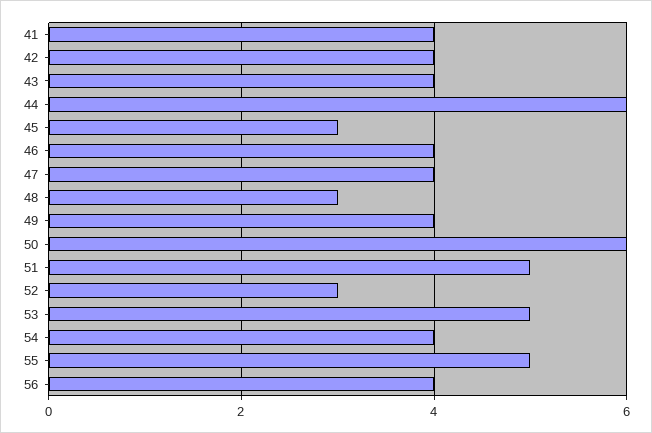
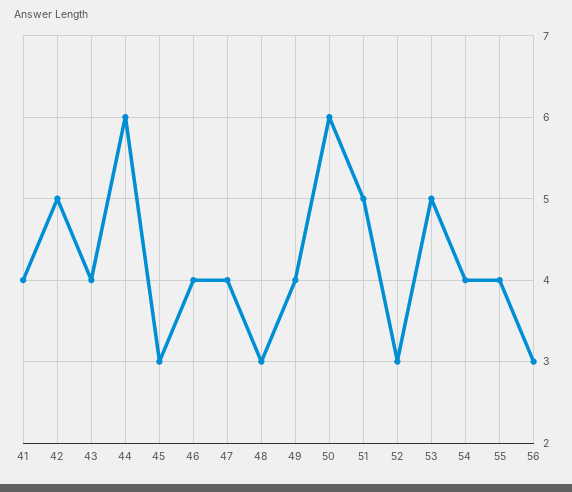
42: 4 -> 5
55: 5 -> 4
56: 4 -> 3

